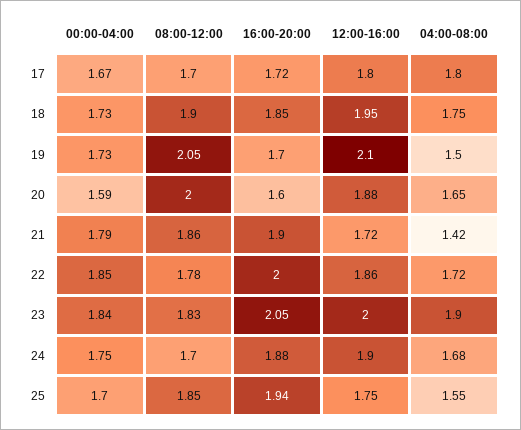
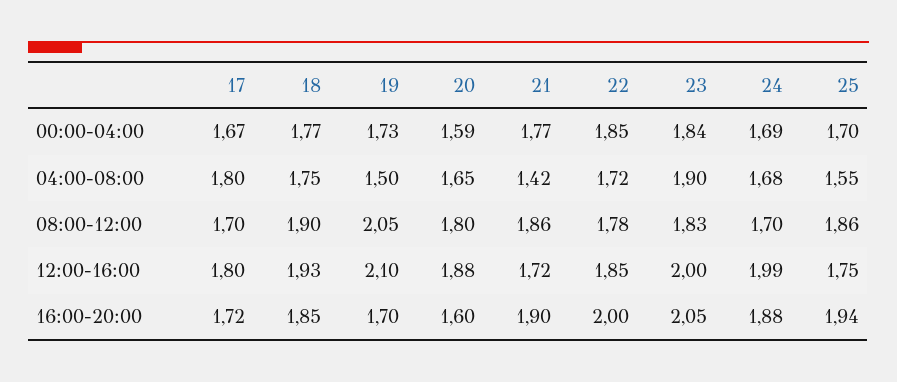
00:00-04:00, 18: 1.73 -> 1.77
12:00-16:00, 18: 1.95 -> 1.93
08:00-12:00, 20: 2 -> 1.8
00:00-04:00, 21: 1.79 -> 1.77
12:00-16:00, 22: 1.86 -> 1.85
00:00-04:00, 24: 1.75 -> 1.69
12:00-16:00, 24: 1.9 -> 1.99
08:00-12:00, 25: 1.85 -> 1.86

